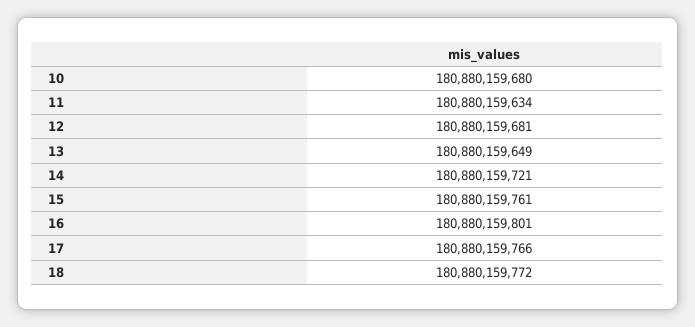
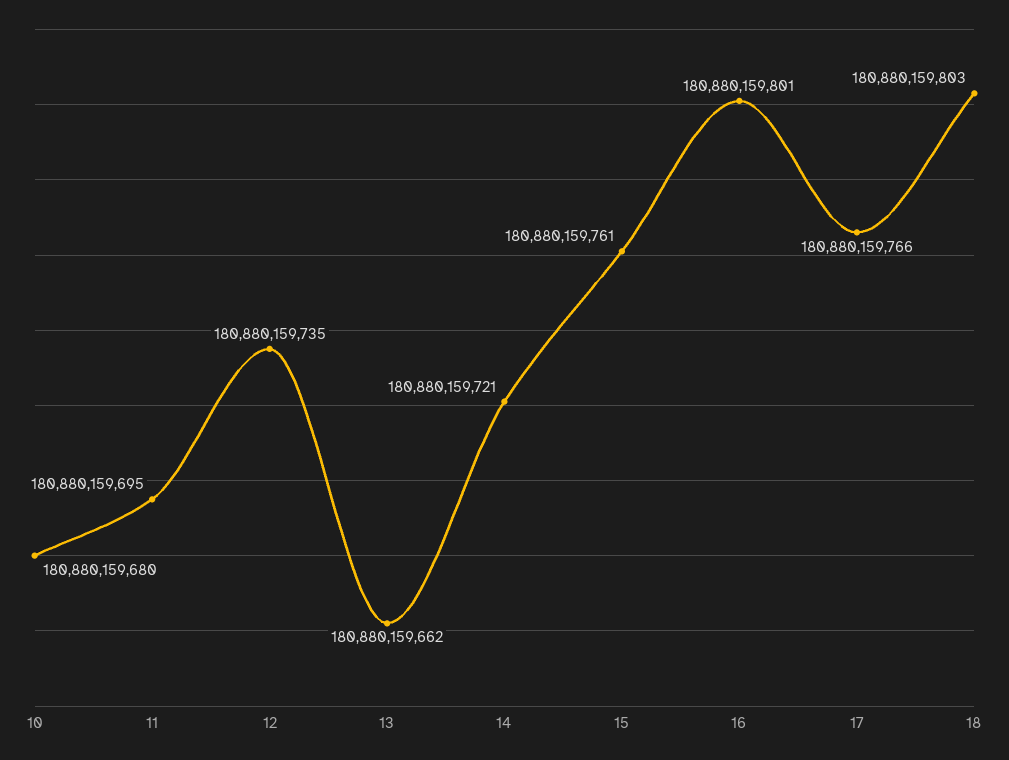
11: 180880159634 -> 180880159695
12: 180880159681 -> 180880159735
13: 180880159649 -> 180880159662
18: 180880159772 -> 180880159803

